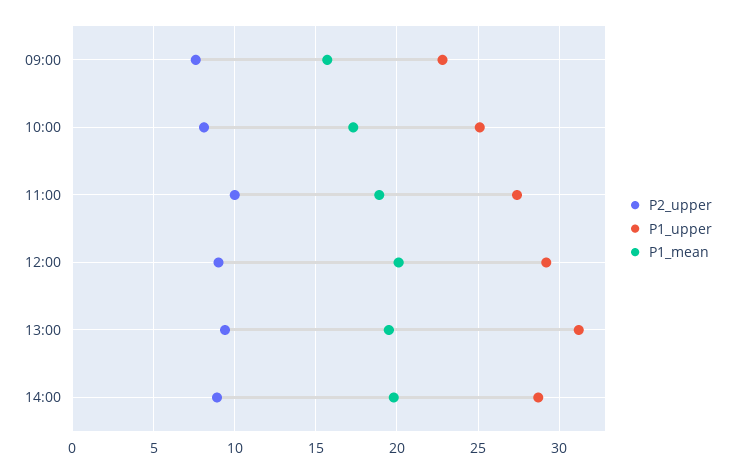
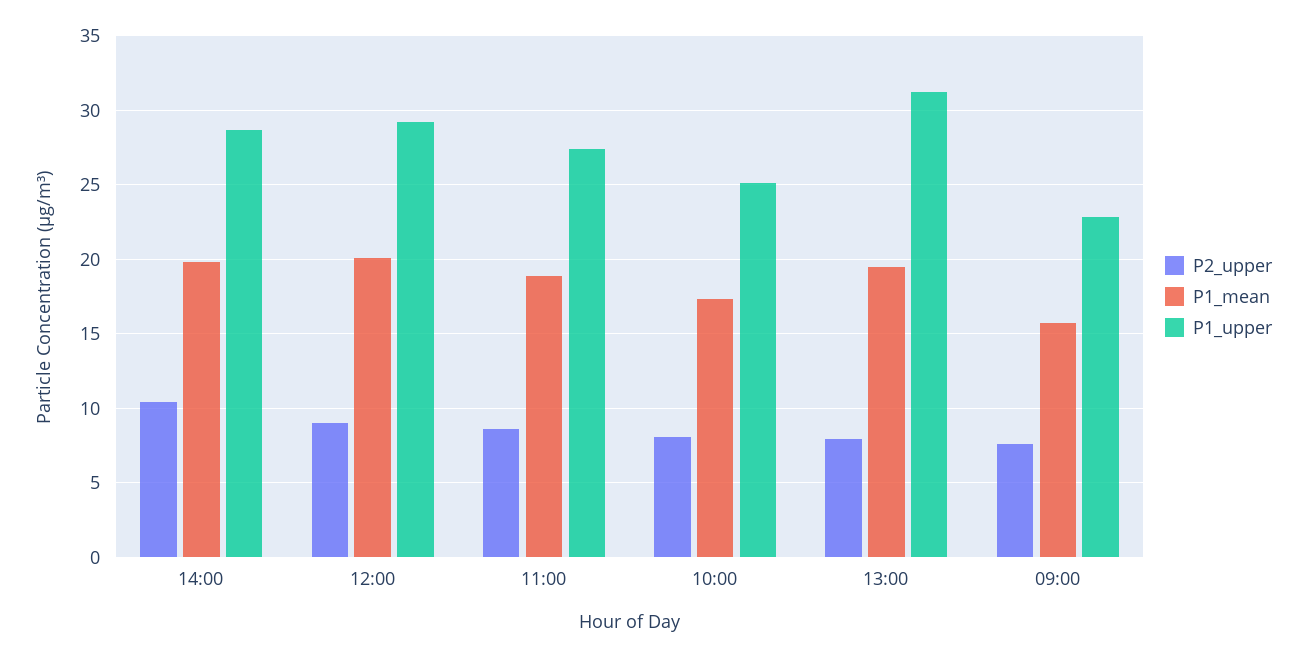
P2_upper, 11:00: 10 -> 8.5
P2_upper, 13:00: 9.5 -> 8
P2_upper, 14:00: 9 -> 10.5

